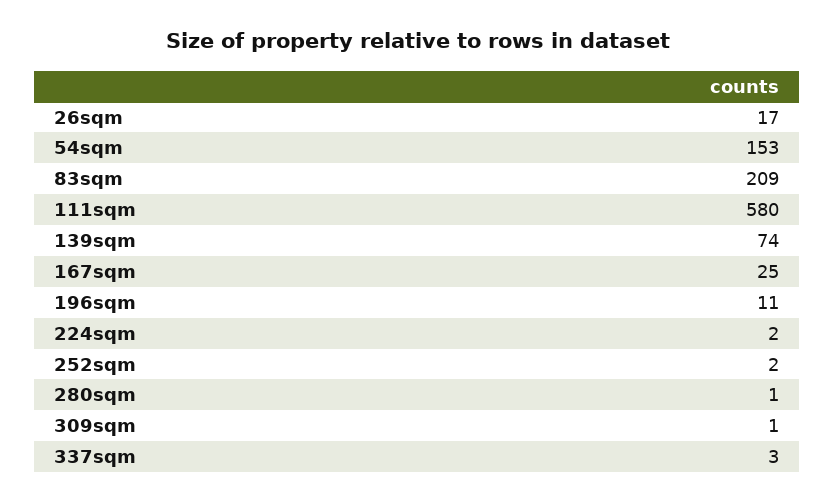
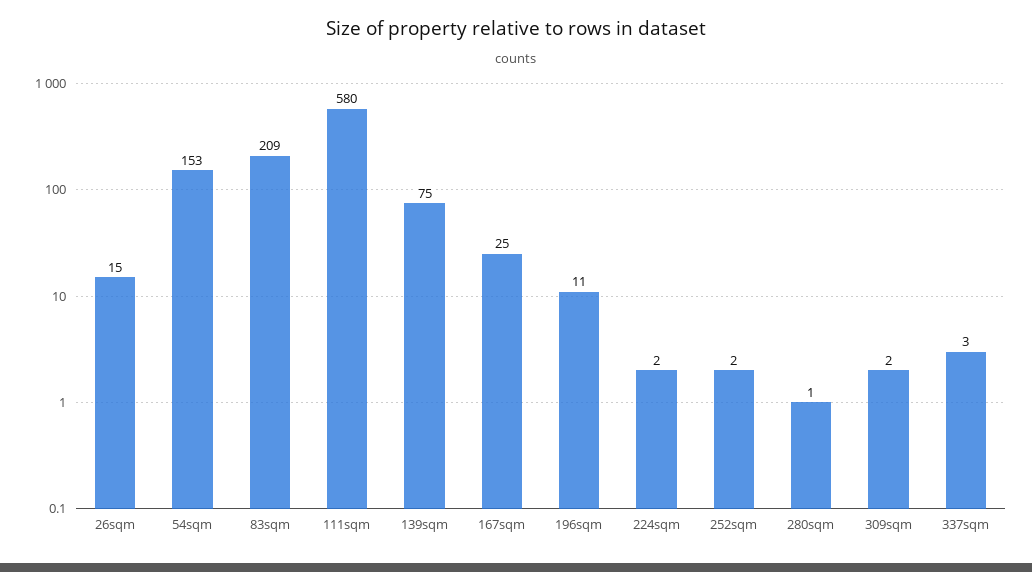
26sqm: 17 -> 15
139sqm: 74 -> 75
309sqm: 1 -> 2

